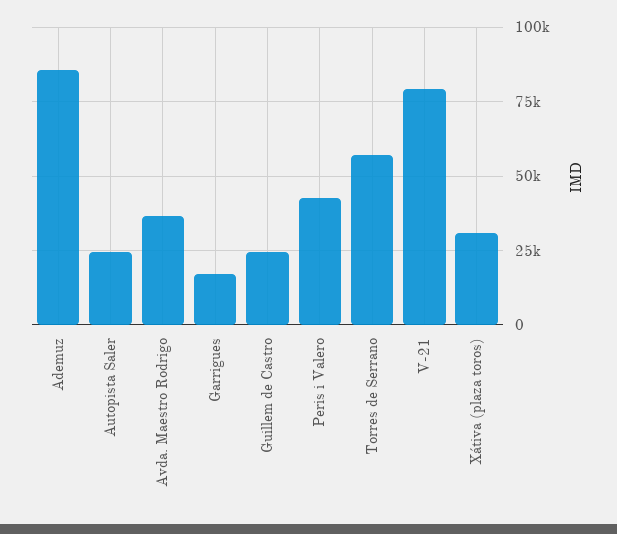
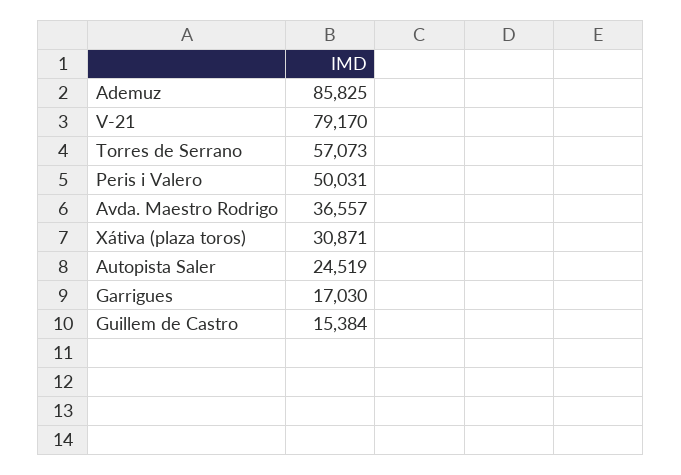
Guillem de Castro: 25000 -> 15384
Peris i Valero: 42500 -> 50031

